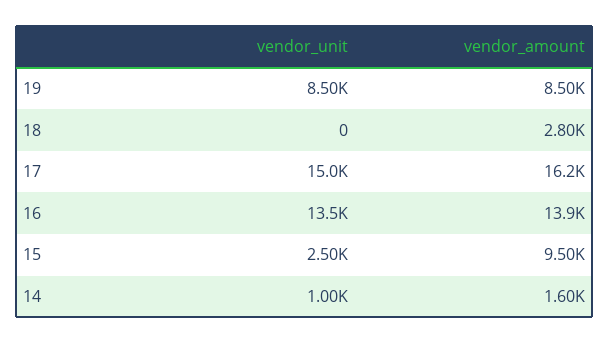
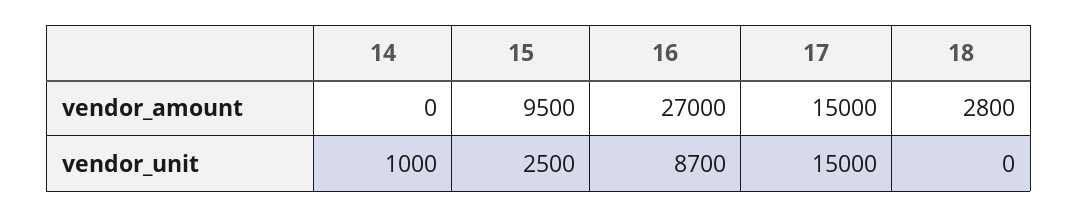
vendor_unit, 19: 8500 -> none
vendor_amount, 19: 8500 -> none
vendor_amount, 17: 16200 -> 15000
vendor_unit, 16: 13500 -> 8700
vendor_amount, 16: 13900 -> 27000
vendor_amount, 14: 1600 -> 0

